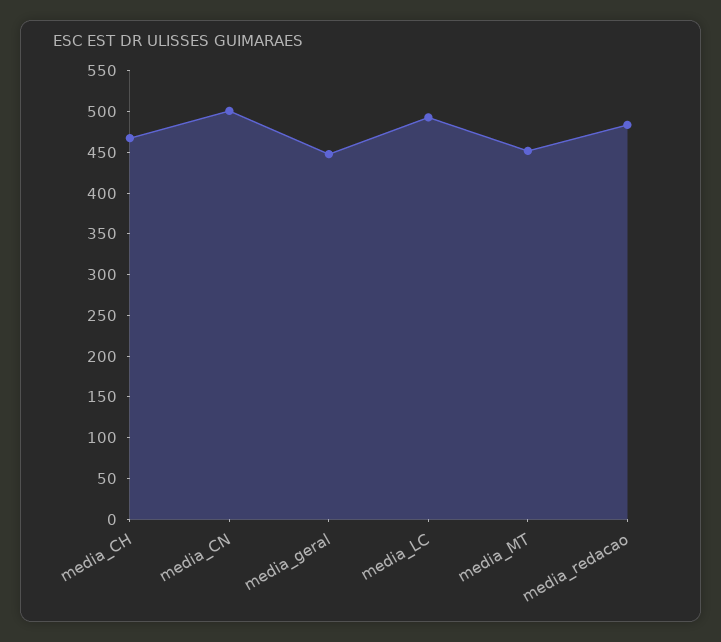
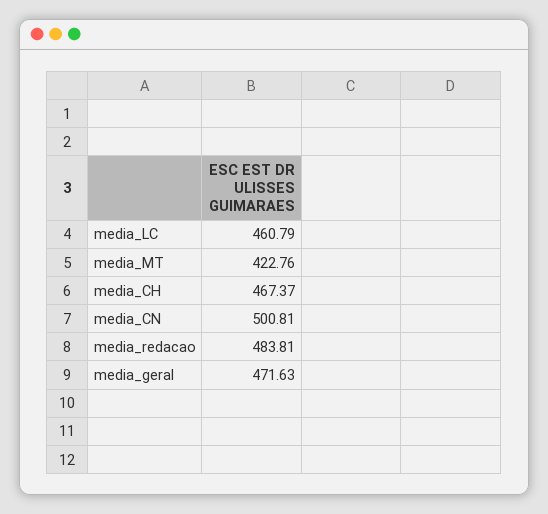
media_geral: 450 -> 471.63
media_LC: 490 -> 460.79
media_MT: 450 -> 422.76

